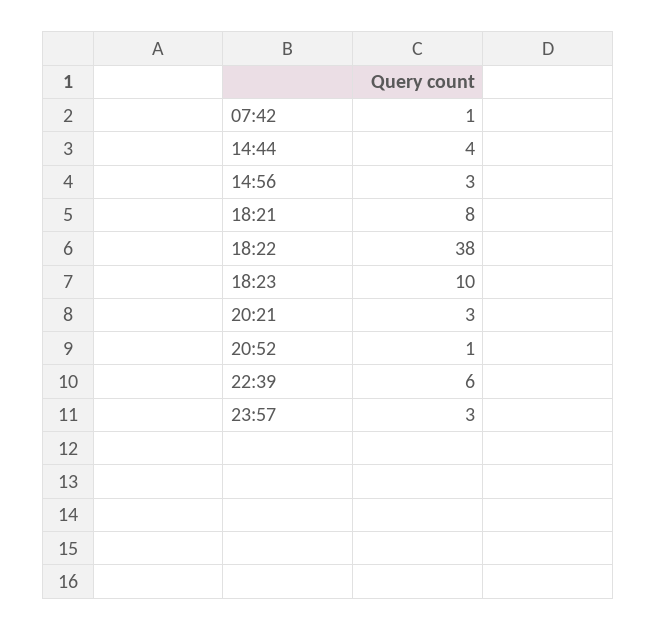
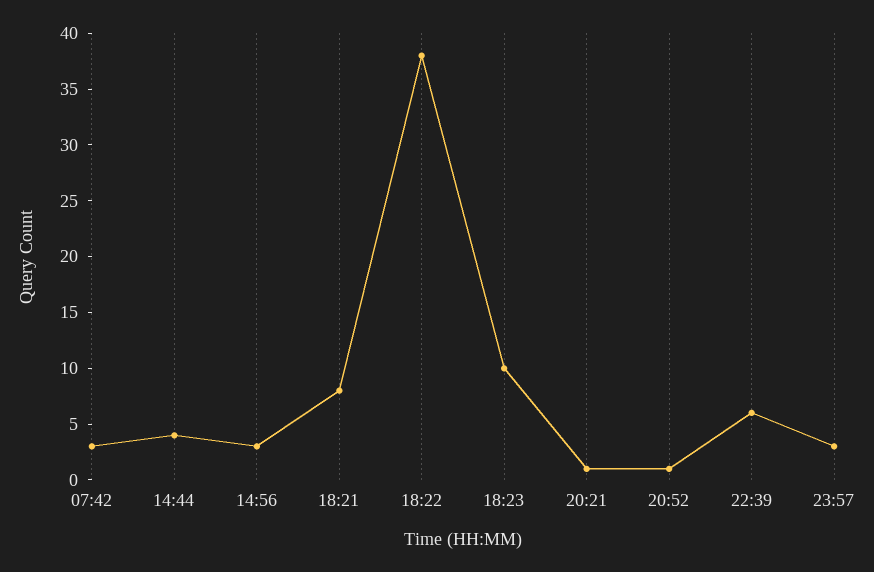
07:42: 1 -> 3
20:21: 3 -> 1

